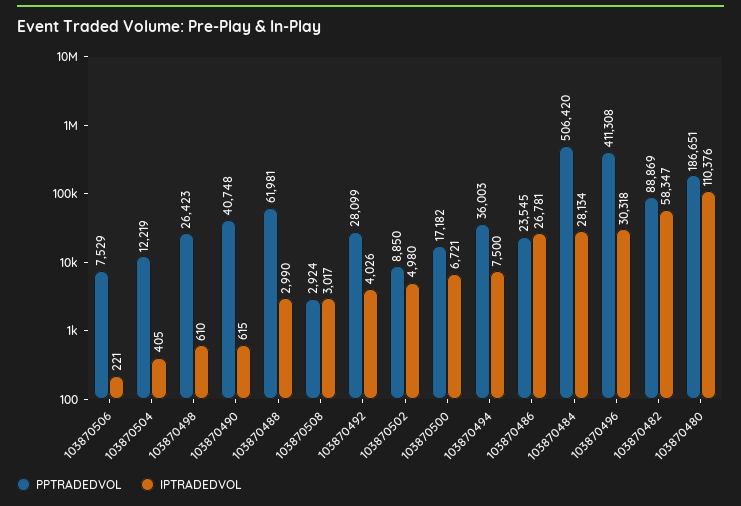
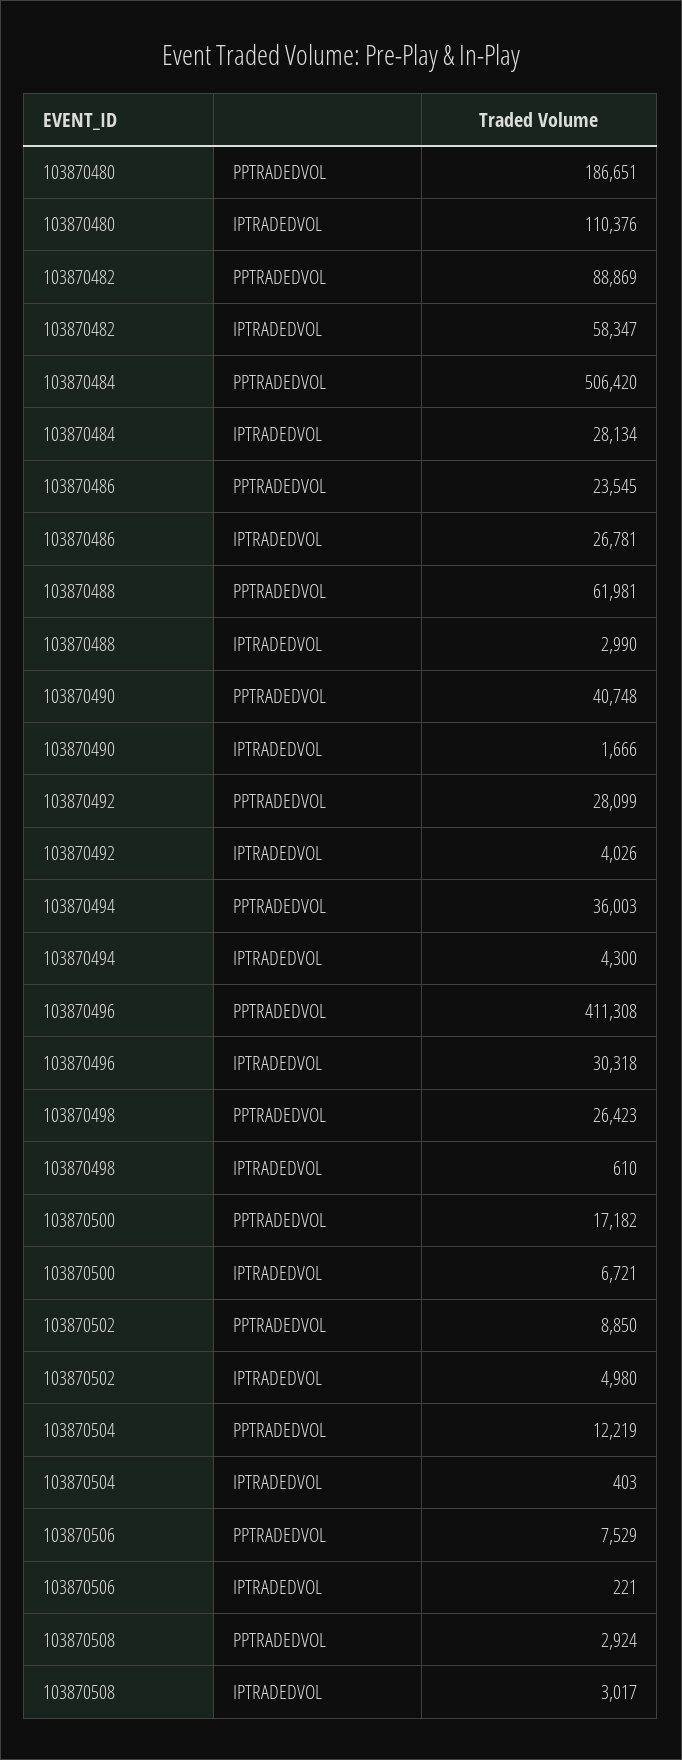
IPTRADEDVOL, 103870504: 405 -> 403
IPTRADEDVOL, 103870490: 615 -> 1666
IPTRADEDVOL, 103870494: 7500 -> 4300

